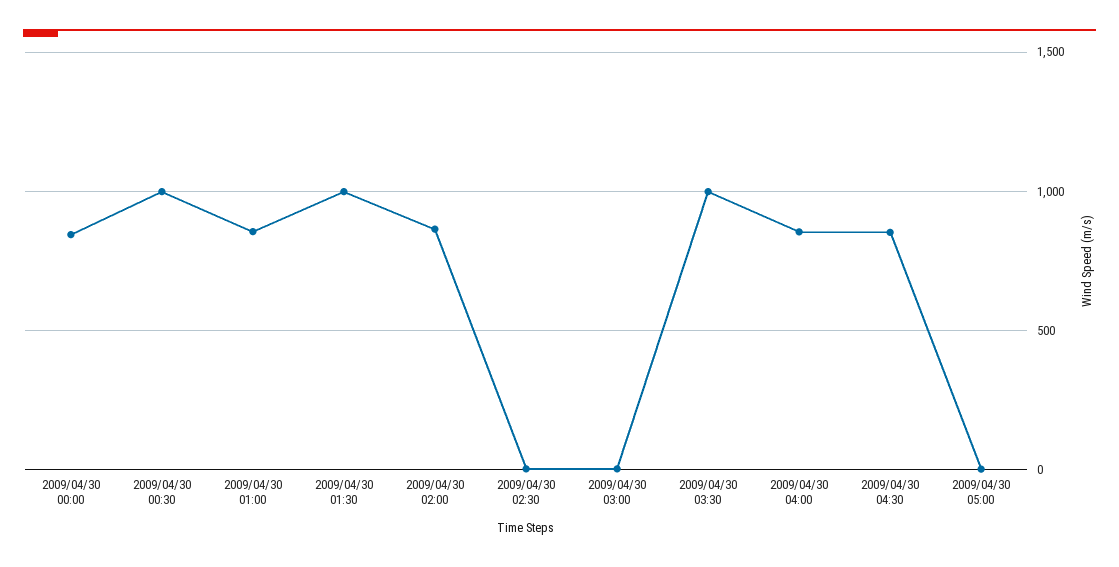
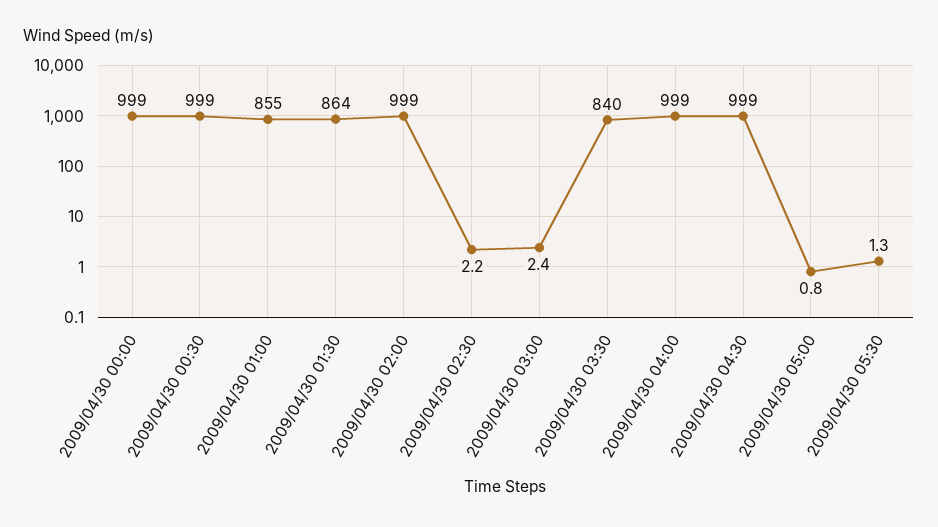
2009/04/30 00:00: 850 -> 999
2009/04/30 01:30: 1000 -> 864
2009/04/30 02:00: 850 -> 999
2009/04/30 03:30: 1000 -> 840
2009/04/30 04:00: 850 -> 999
2009/04/30 04:30: 850 -> 999
2009/04/30 05:30: none -> 1.3

